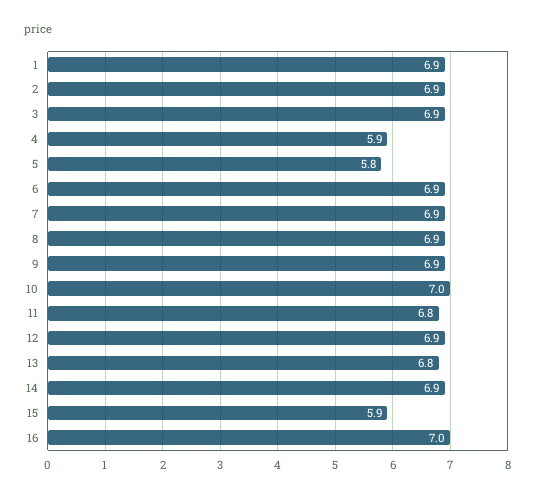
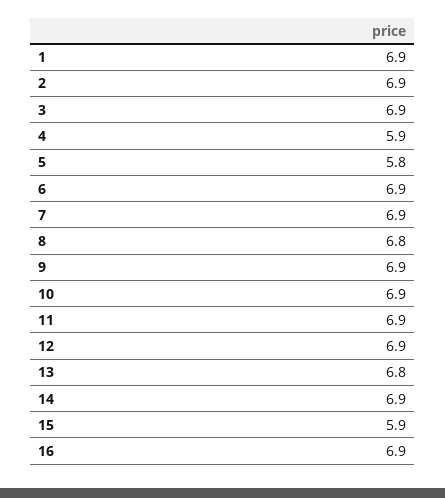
8: 6.9 -> 6.8
10: 7 -> 6.9
11: 6.8 -> 6.9
16: 7 -> 6.9

